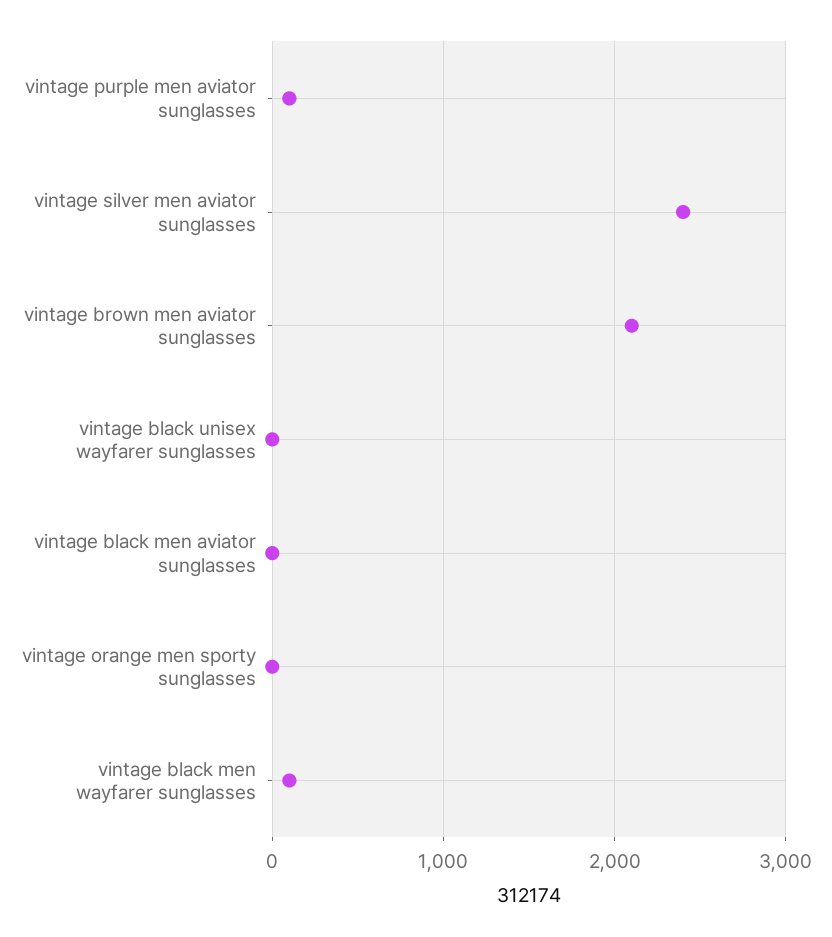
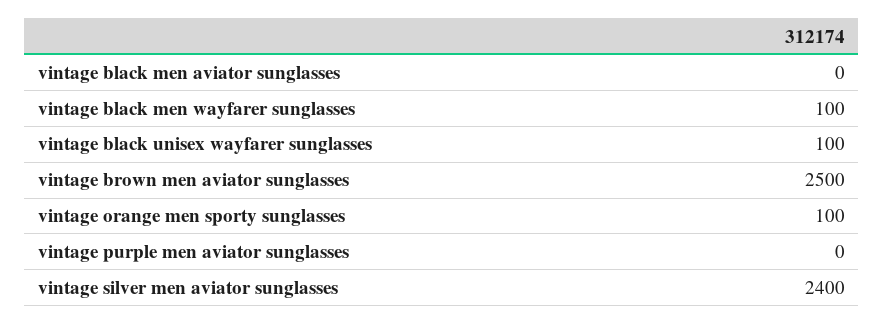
vintage purple men aviator sunglasses: 100 -> 0
vintage brown men aviator sunglasses: 2100 -> 2500
vintage black unisex wayfarer sunglasses: 0 -> 100
vintage orange men sporty sunglasses: 0 -> 100

